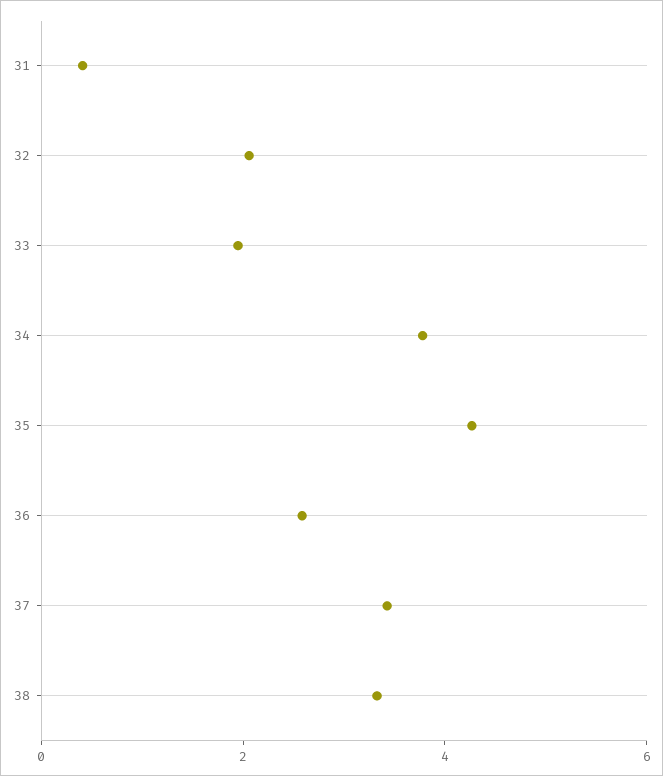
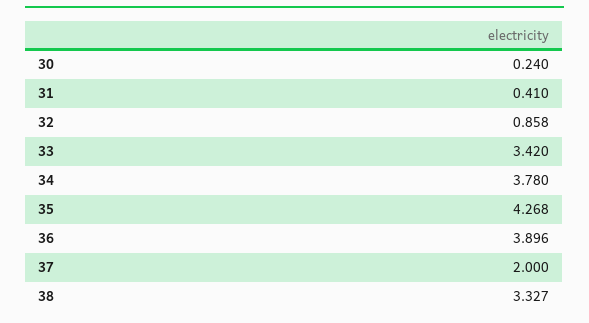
32: 2 -> 0.858
33: 2 -> 3.42
36: 2.5 -> 3.896
37: 3.5 -> 2
30: none -> 0.24

